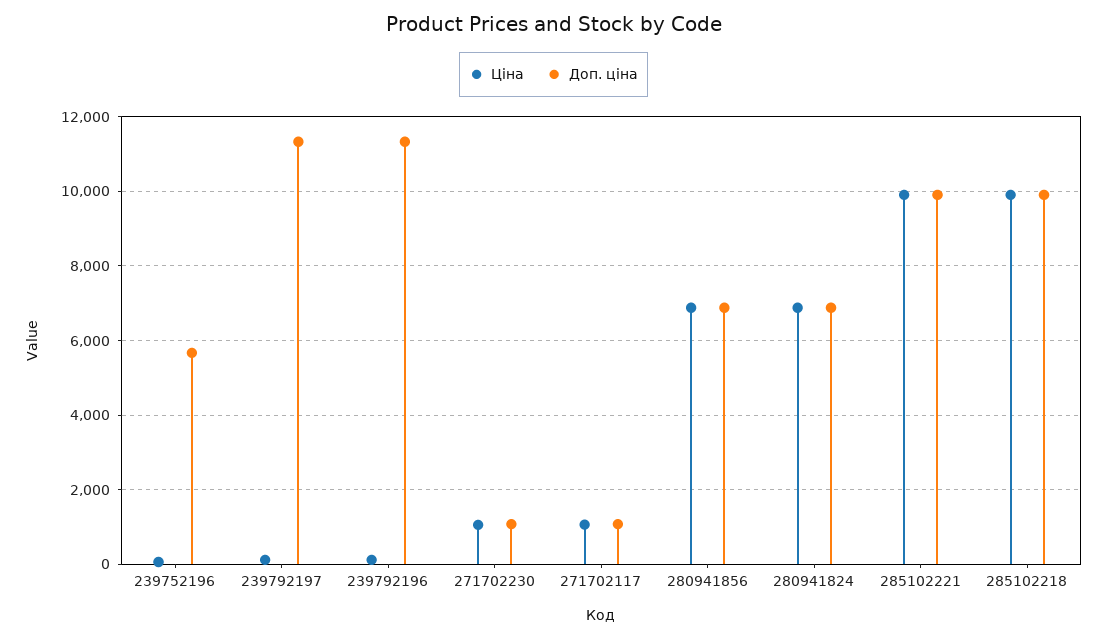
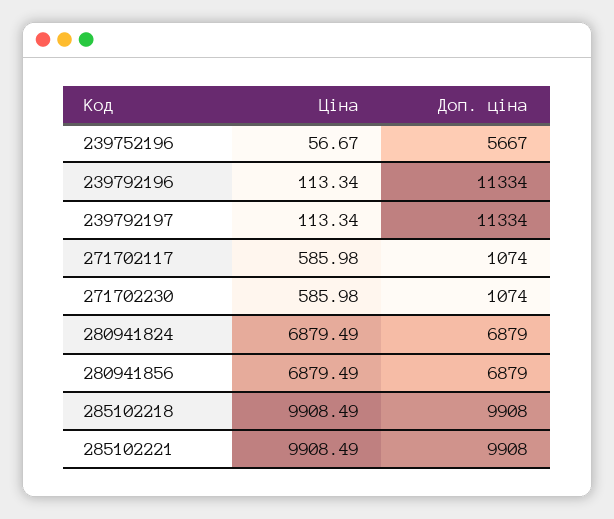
Ціна, 271702230: 1000 -> 585.98
Ціна, 271702117: 1000 -> 585.98

